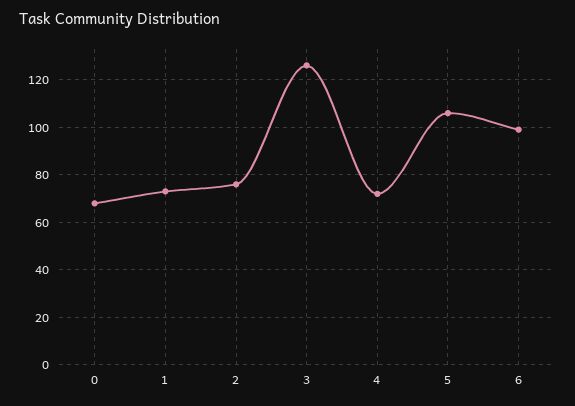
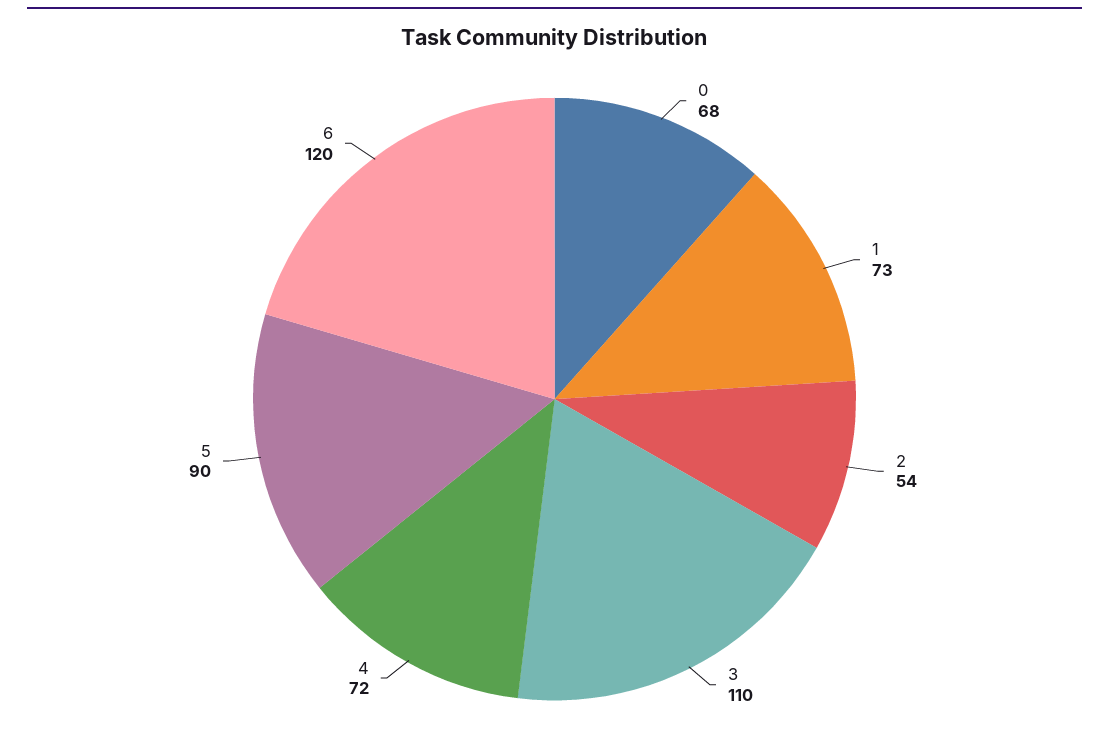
2: 75 -> 54
3: 125 -> 110
5: 105 -> 90
6: 100 -> 120

